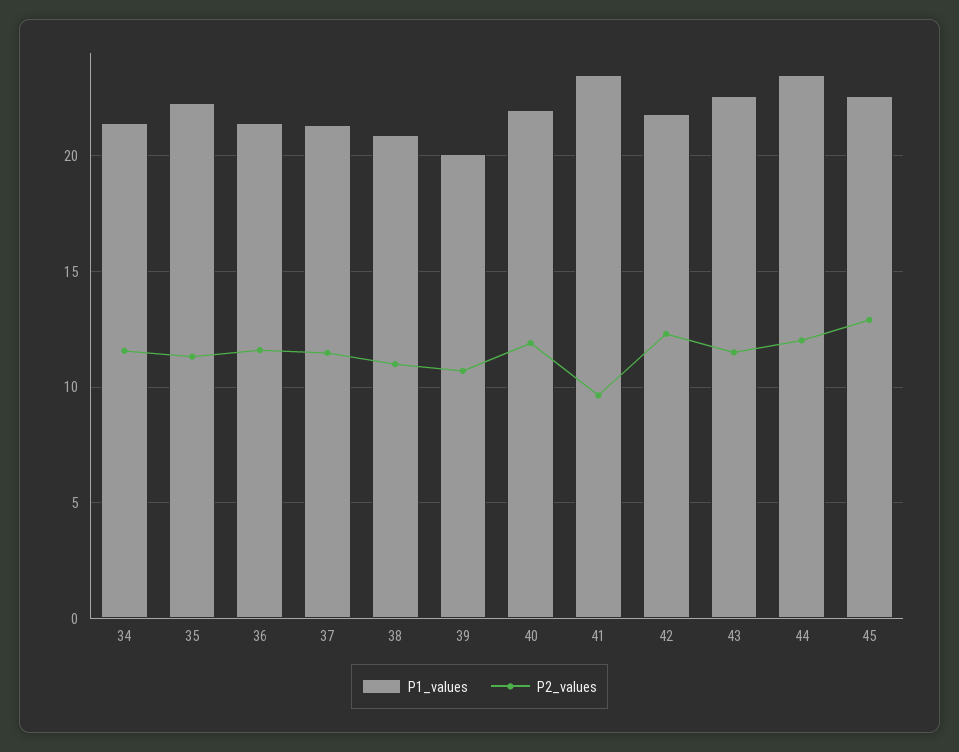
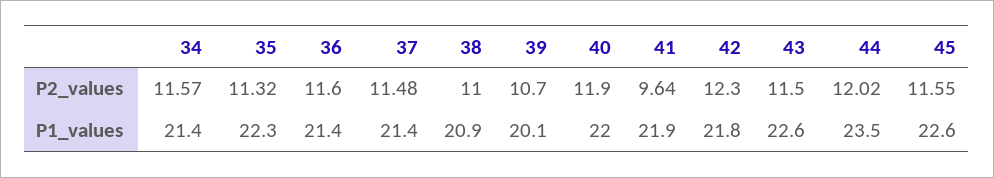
P1_values, 41: 23.5 -> 21.9
P2_values, 45: 13 -> 11.55

